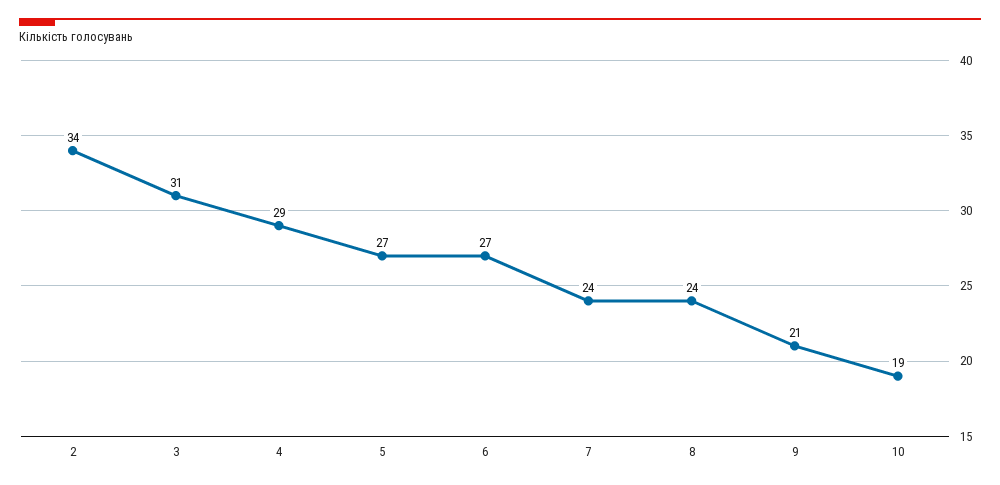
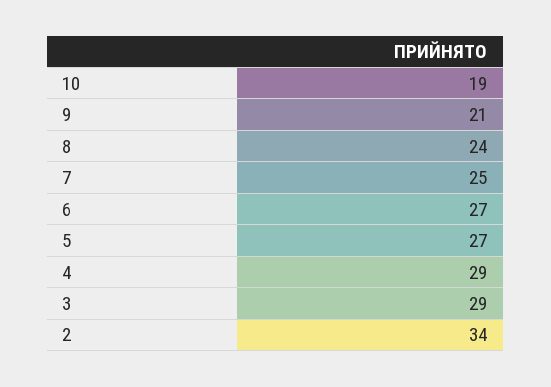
3: 31 -> 29
7: 24 -> 25

